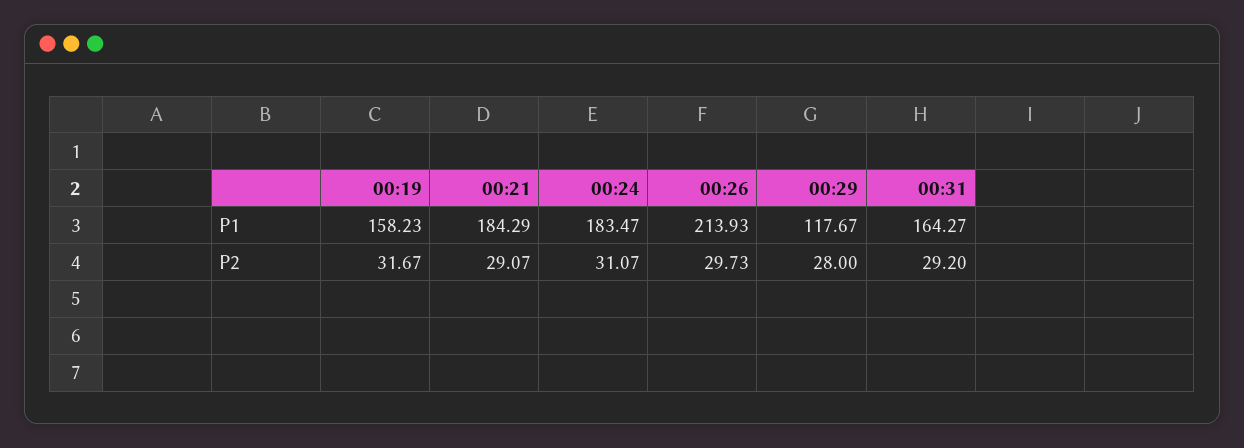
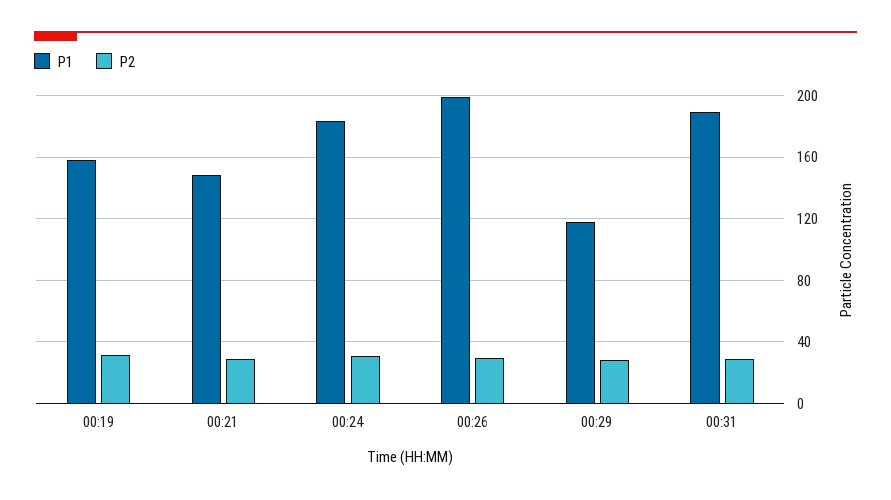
P1, 00:21: 184.29 -> 150
P1, 00:26: 213.93 -> 200
P1, 00:31: 164.27 -> 190

